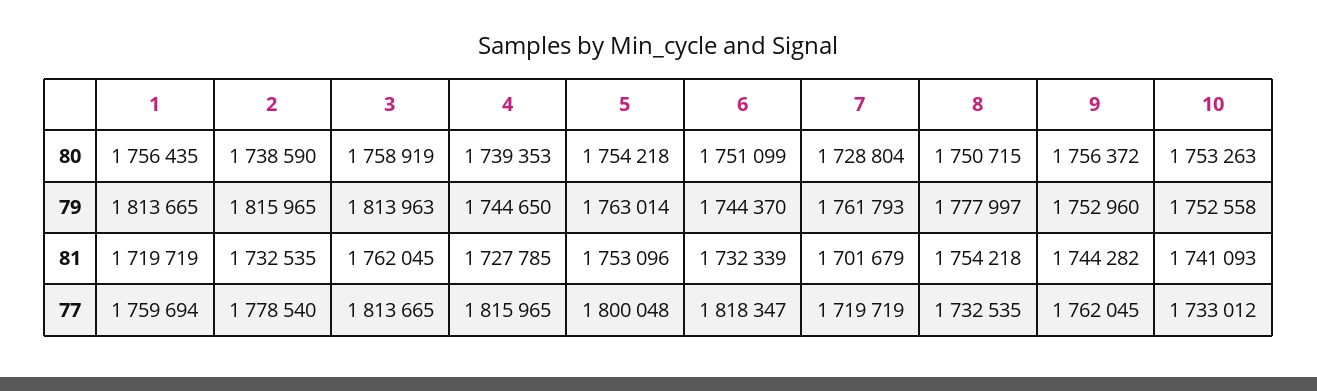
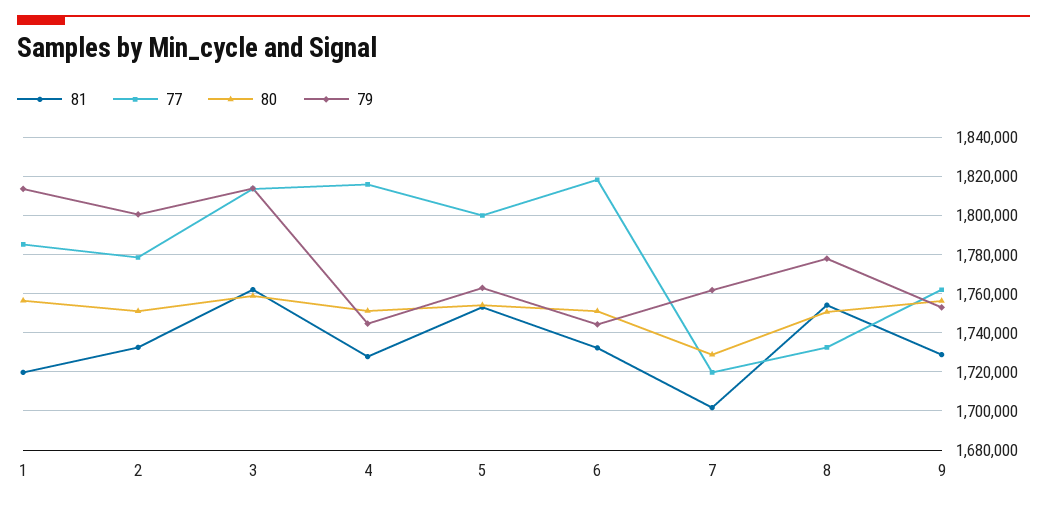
80, 2: 1738590 -> 1750000
80, 4: 1739353 -> 1750000
80, 10: 1753263 -> none
79, 2: 1815965 -> 1800000
79, 10: 1752558 -> none
81, 9: 1744282 -> 1730000
81, 10: 1741093 -> none
77, 1: 1759694 -> 1785000
77, 10: 1733012 -> none

